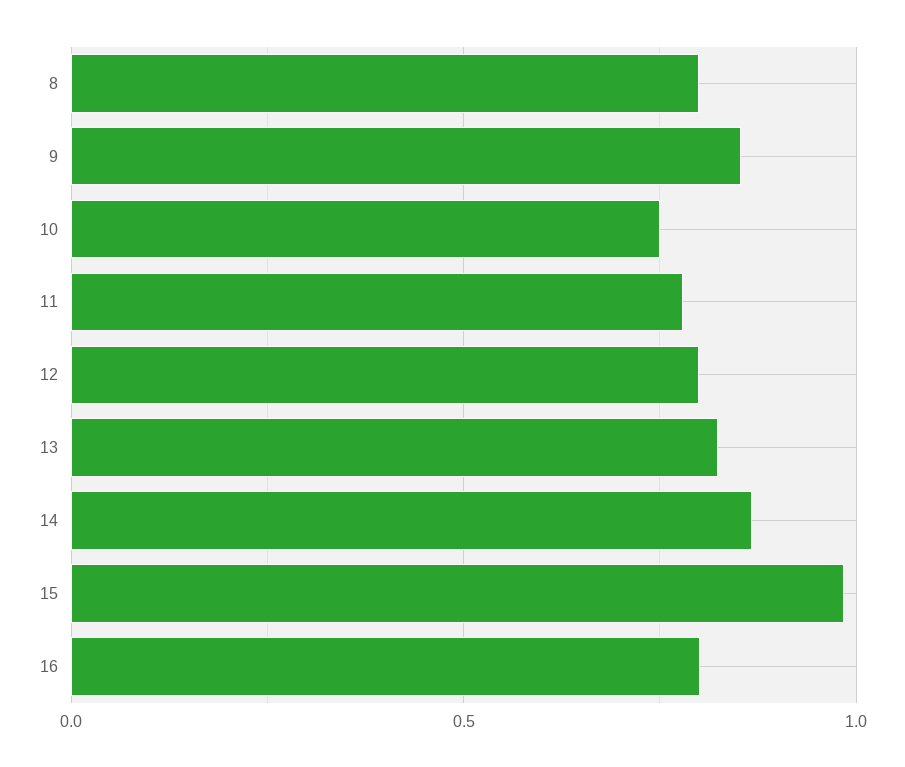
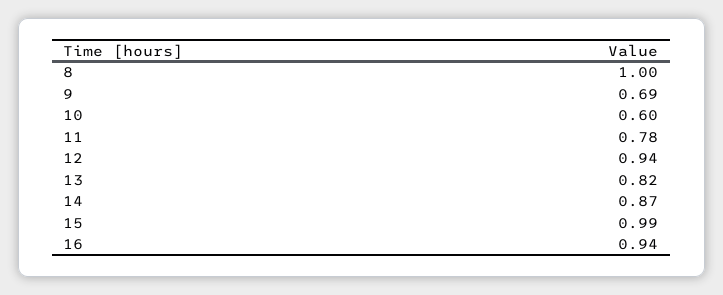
8: 0.8 -> 1
9: 0.85 -> 0.69
10: 0.75 -> 0.6
12: 0.8 -> 0.94
16: 0.8 -> 0.94

